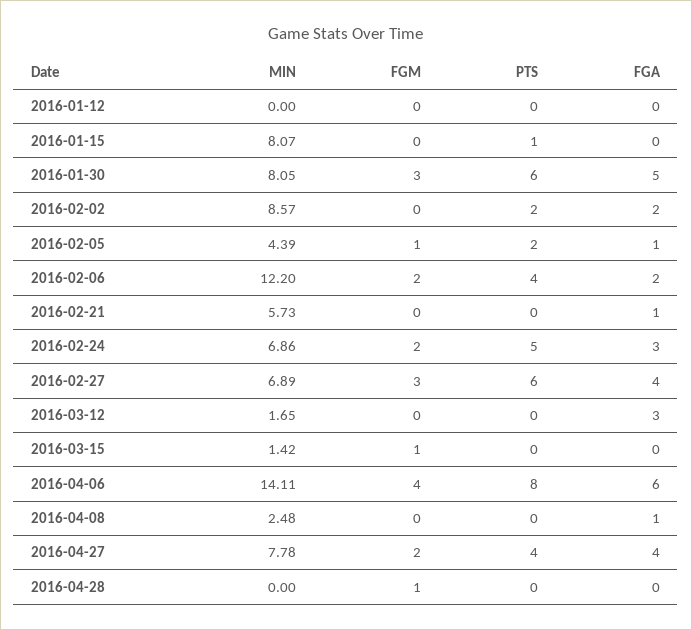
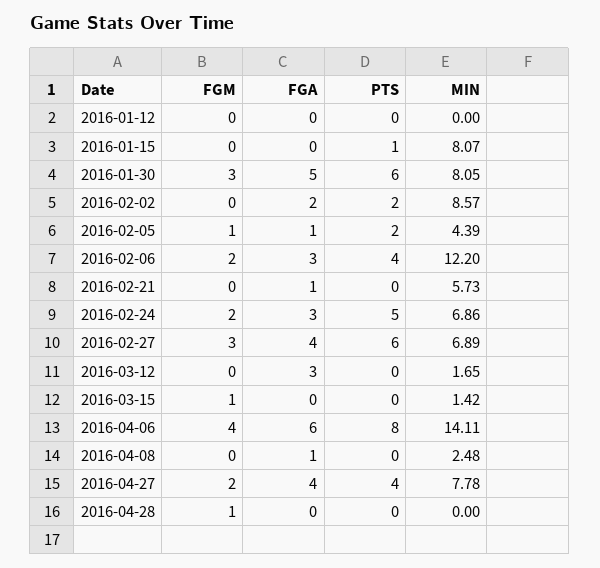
FGA, 2016-02-06: 2 -> 3

